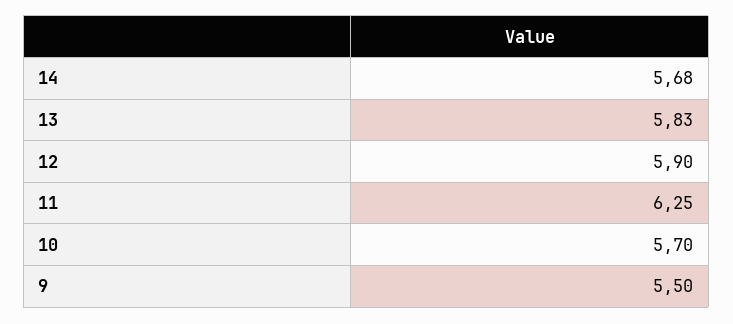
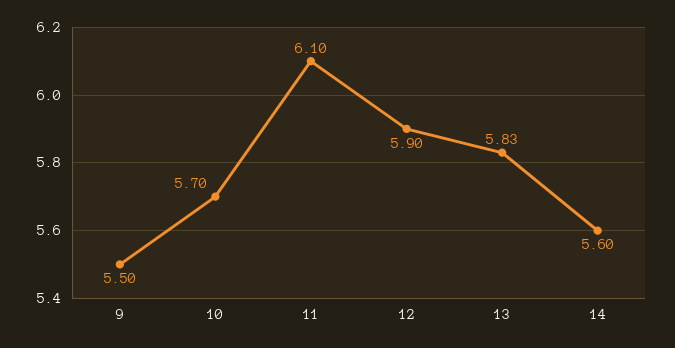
14: 5.68 -> 5.6
11: 6.25 -> 6.1

